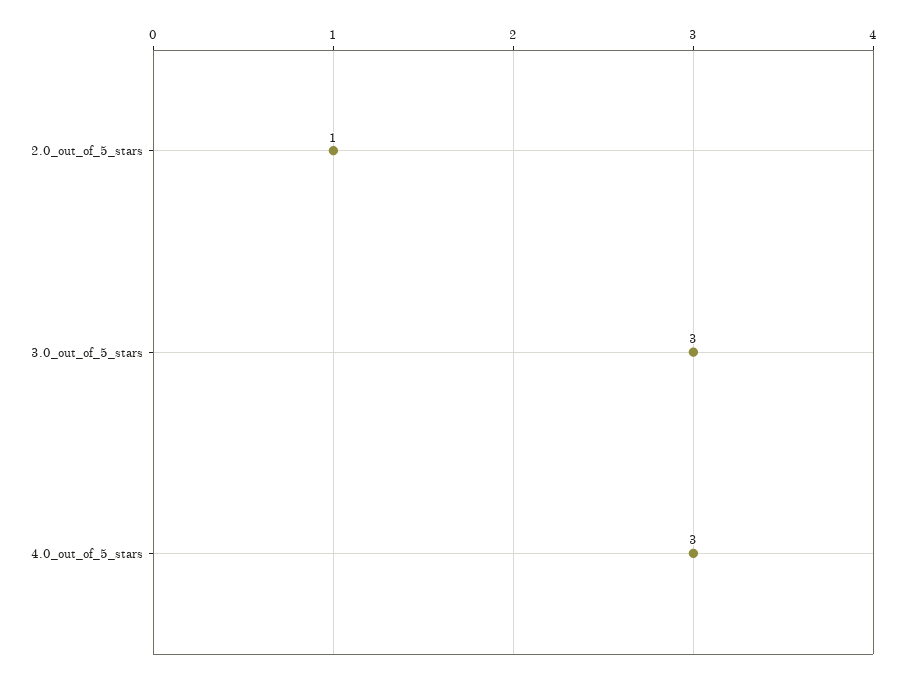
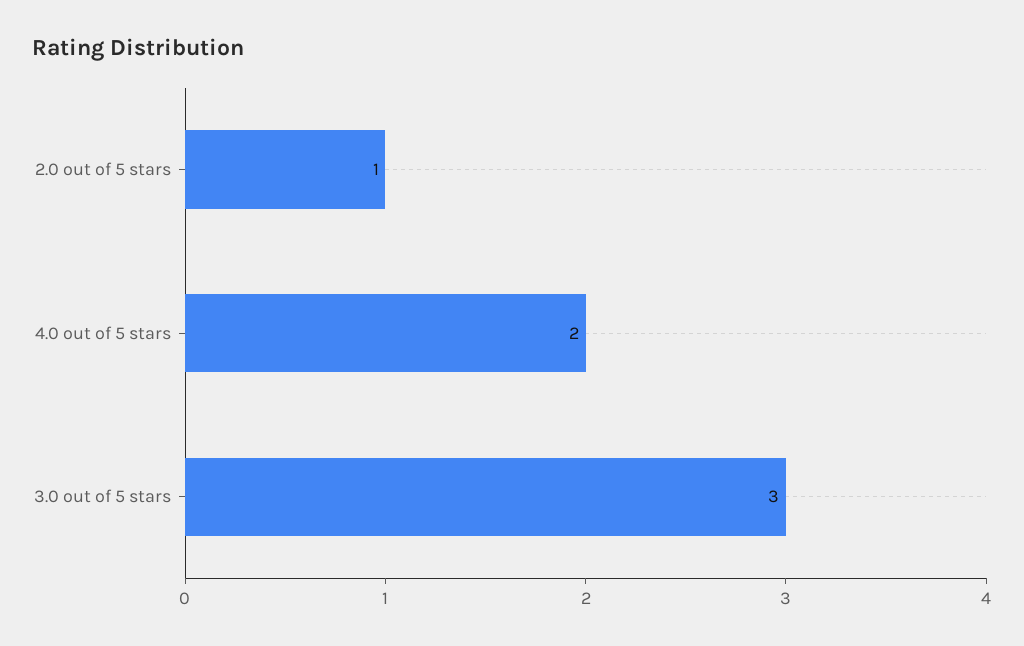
4.0_out_of_5_stars: 3 -> 2

